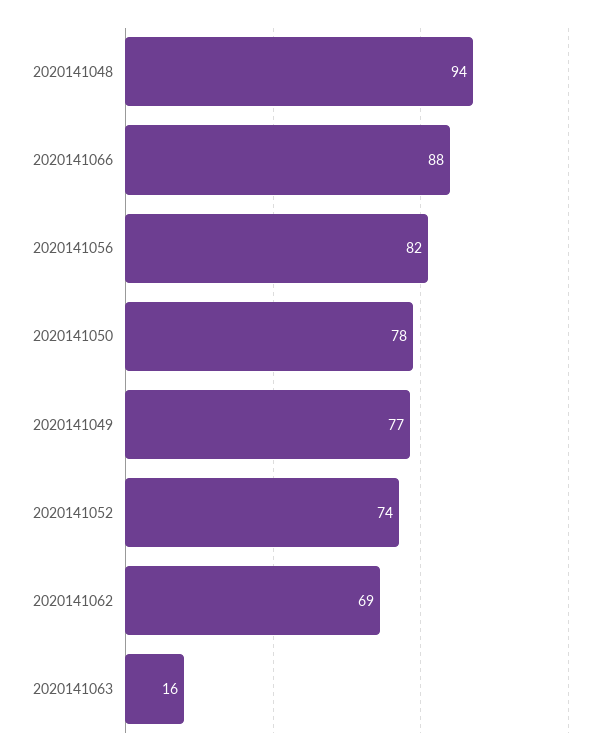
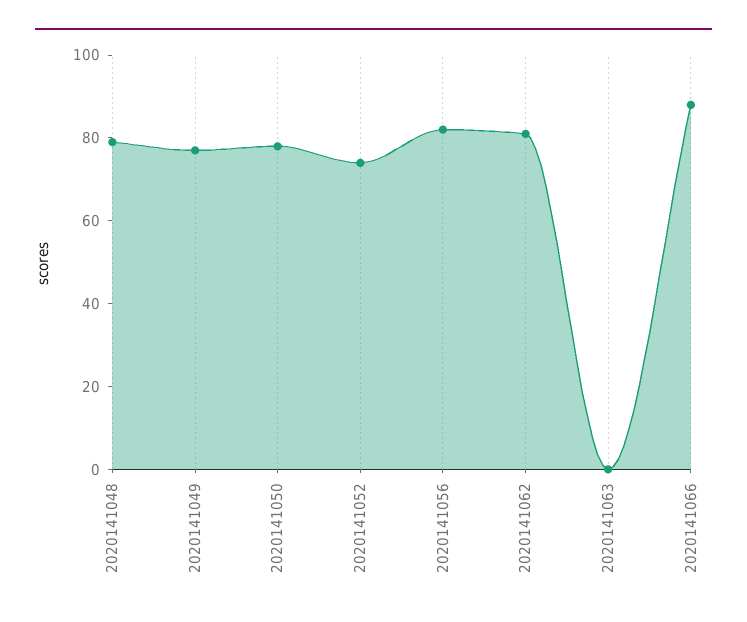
2020141048: 94 -> 80
2020141062: 69 -> 80
2020141063: 16 -> 0

